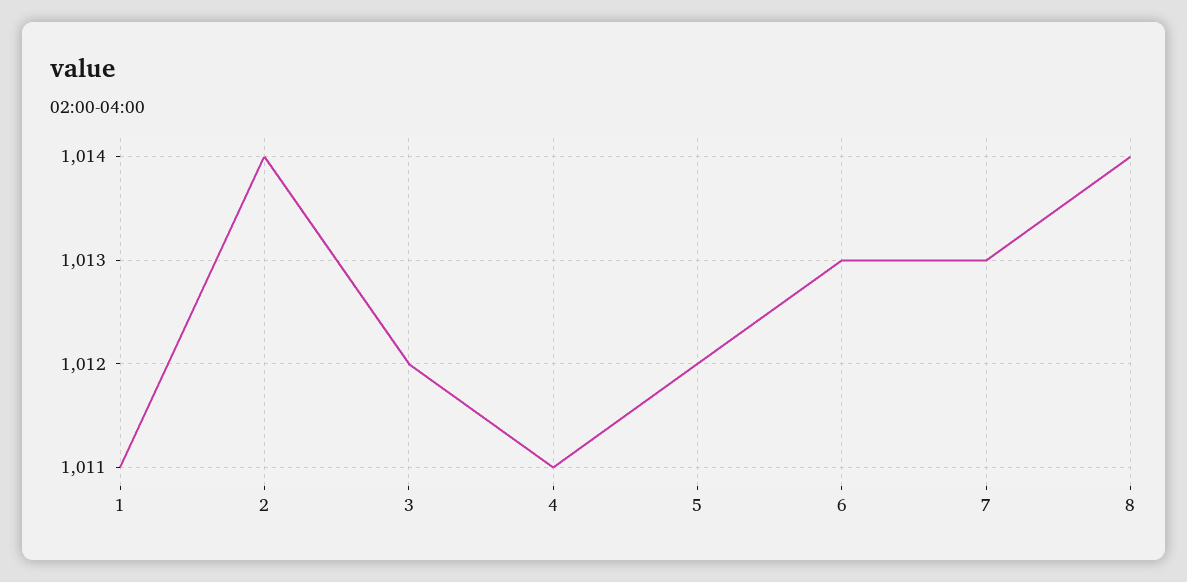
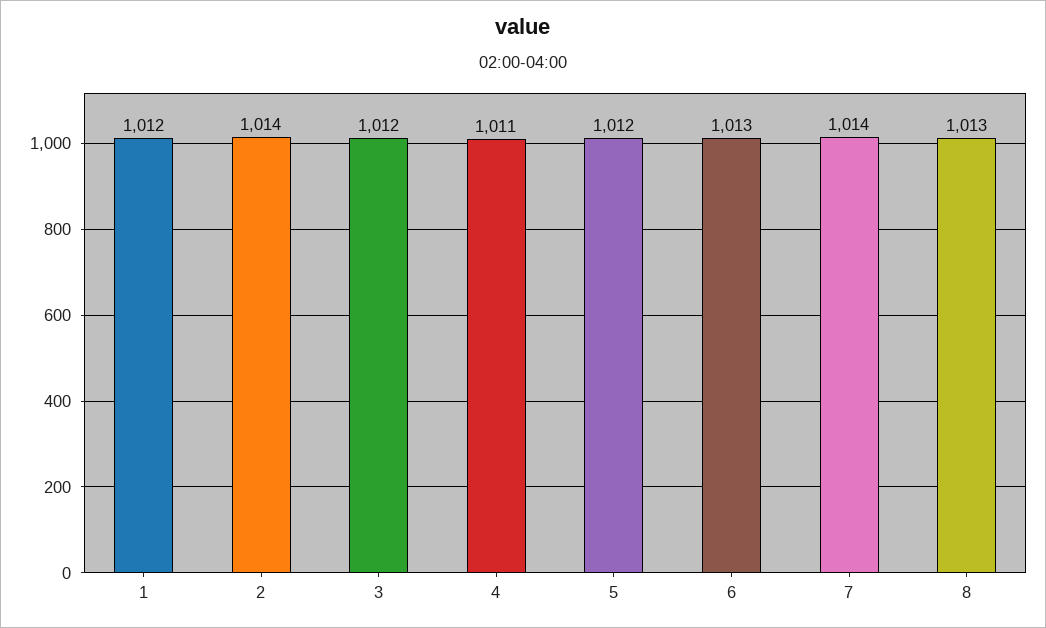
1: 1011 -> 1012
7: 1013 -> 1014
8: 1014 -> 1013

